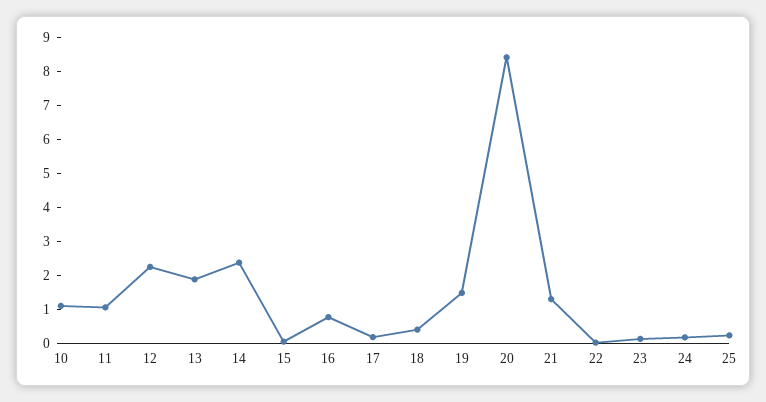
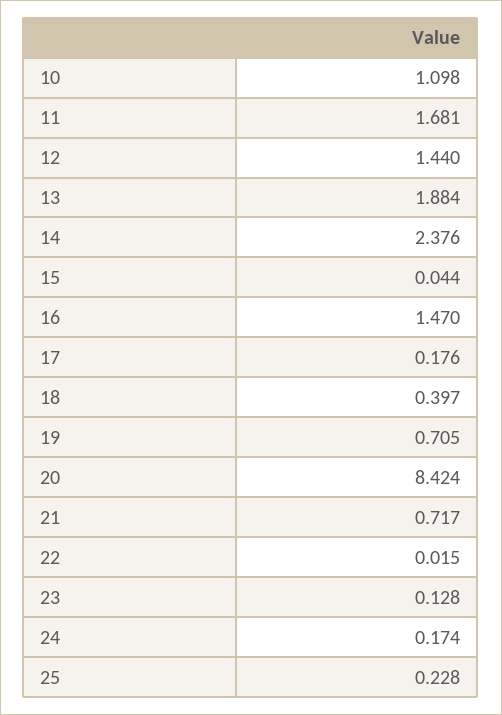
11: 1 -> 1.681
12: 2.25 -> 1.44
16: 0.75 -> 1.47
19: 1.5 -> 0.705
21: 1.25 -> 0.717

